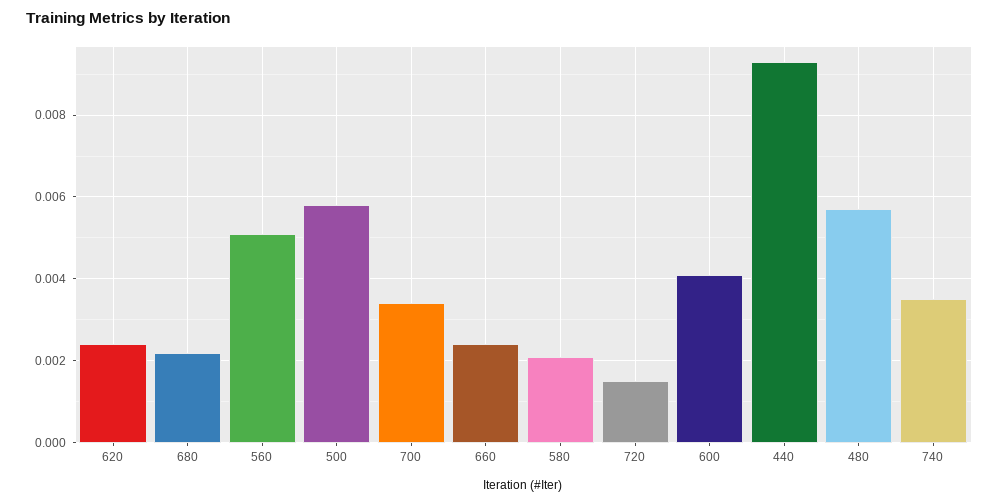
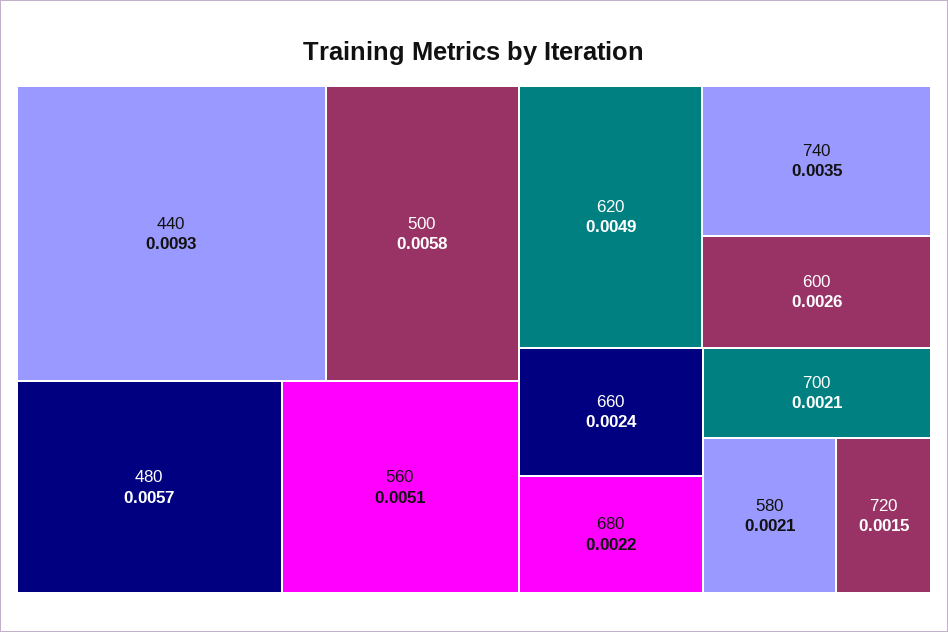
620: 0.0025 -> 0.0049
700: 0.0035 -> 0.0021
600: 0.004 -> 0.0026

